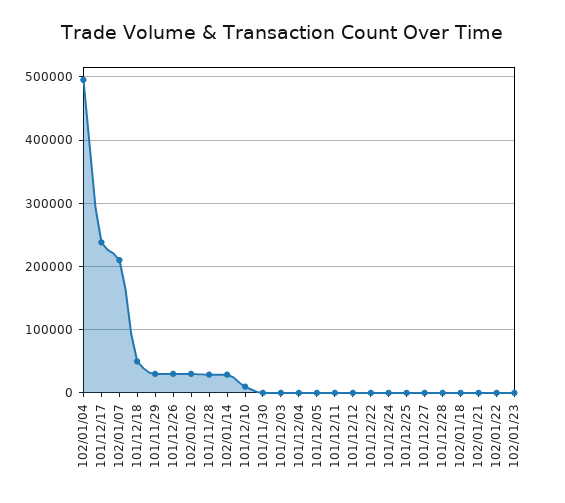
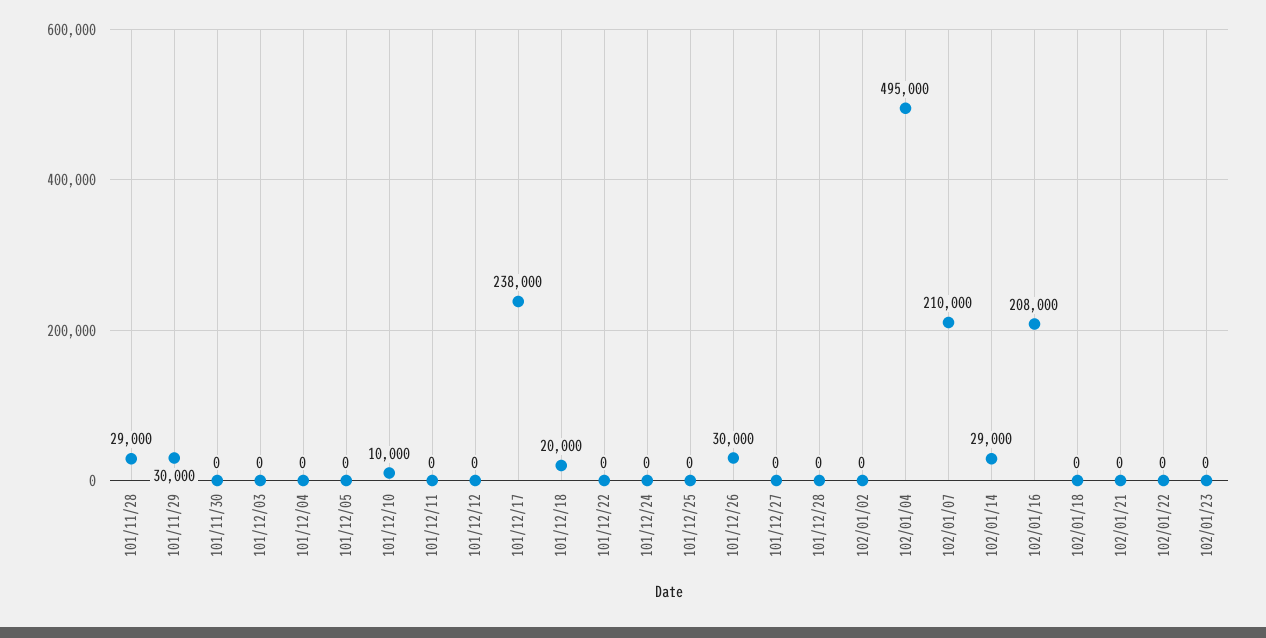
101/12/18: 50000 -> 20000
102/01/02: 30000 -> 0
102/01/16: none -> 208000

